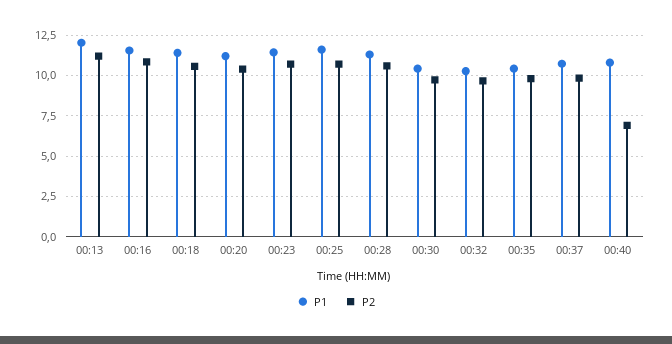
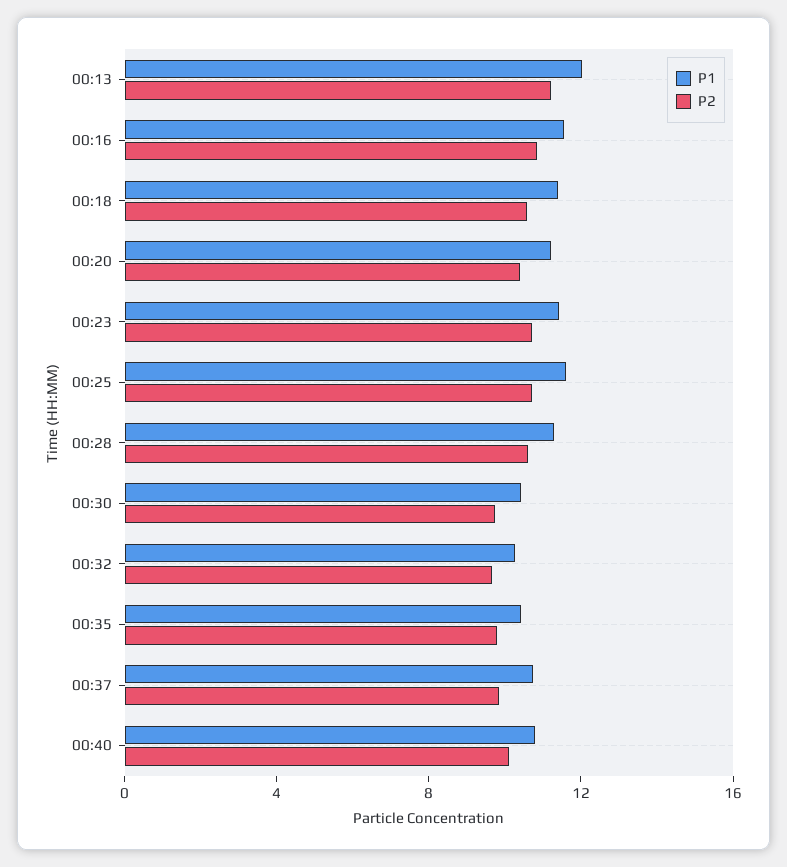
P2, 00:40: 7 -> 10

